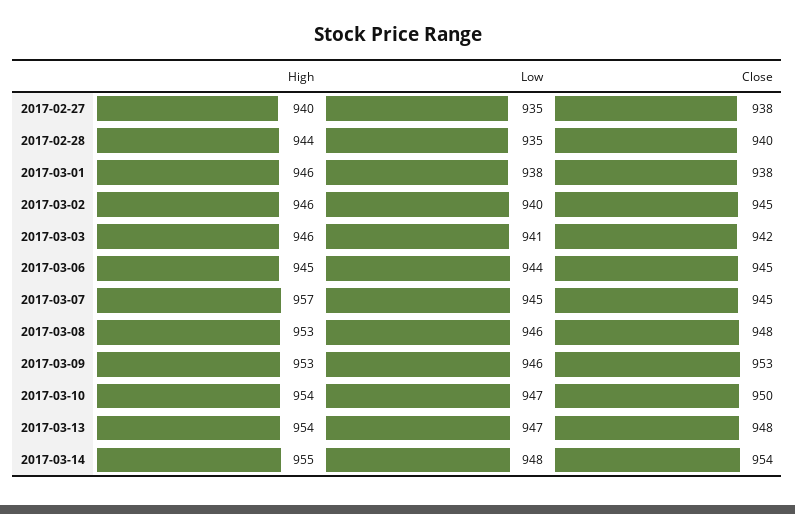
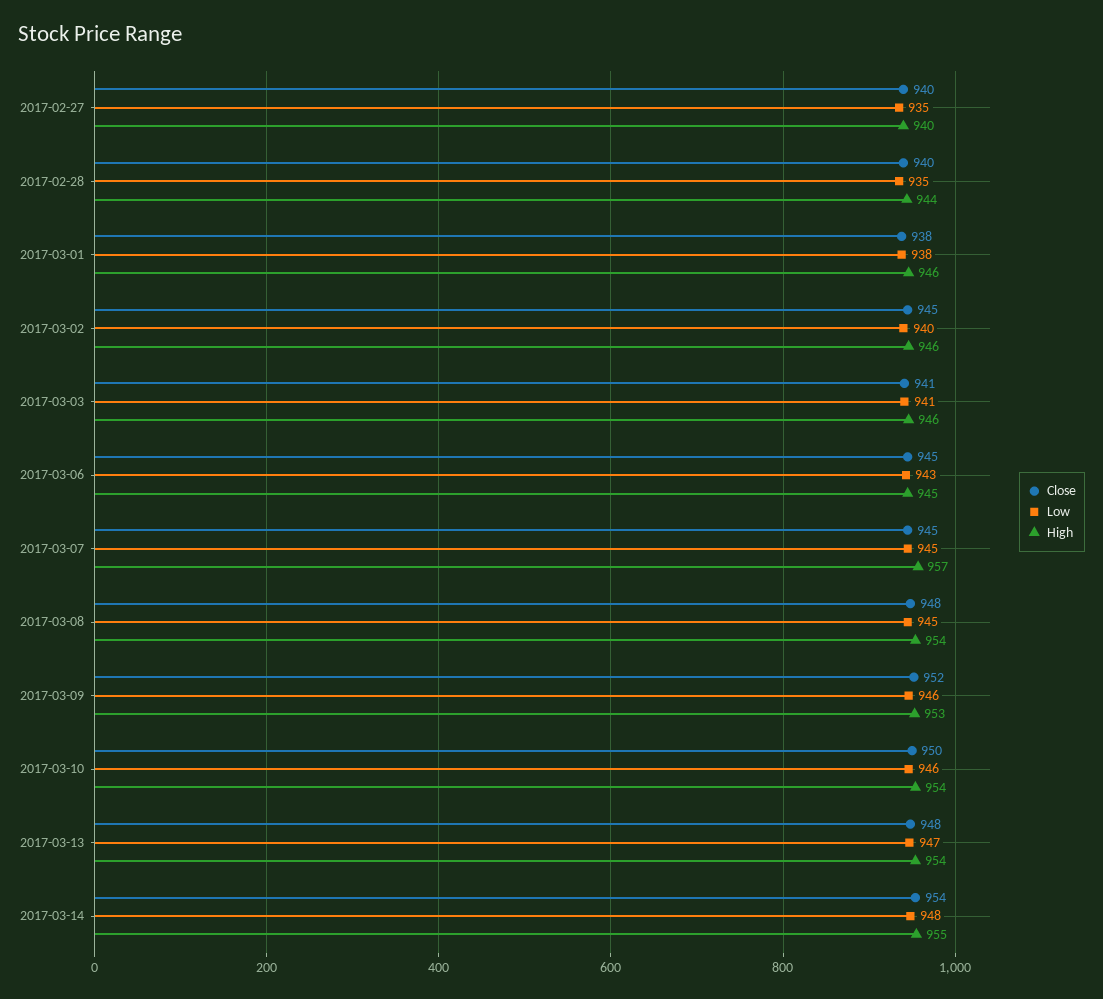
Close, 2017-02-27: 938 -> 940
Close, 2017-03-03: 942 -> 941
Low, 2017-03-06: 944 -> 943
High, 2017-03-08: 953 -> 954
Low, 2017-03-08: 946 -> 945
Close, 2017-03-09: 953 -> 952
Low, 2017-03-10: 947 -> 946

